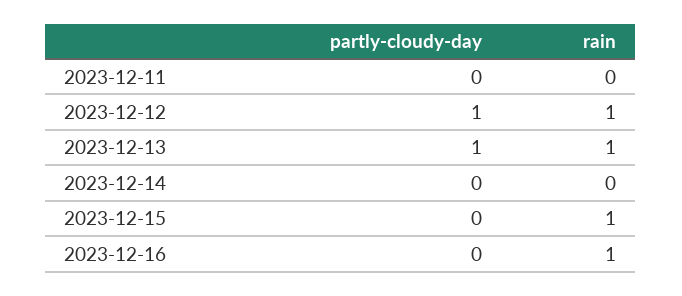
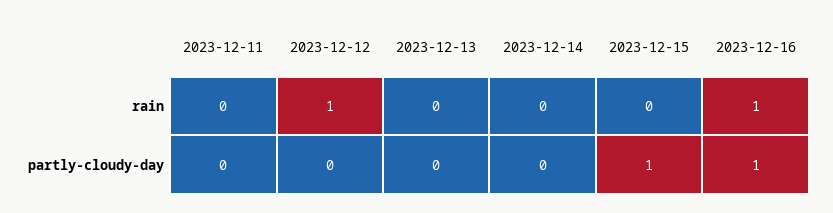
partly-cloudy-day, 2023-12-12: 1 -> 0
partly-cloudy-day, 2023-12-13: 1 -> 0
rain, 2023-12-13: 1 -> 0
partly-cloudy-day, 2023-12-15: 0 -> 1
rain, 2023-12-15: 1 -> 0
partly-cloudy-day, 2023-12-16: 0 -> 1

